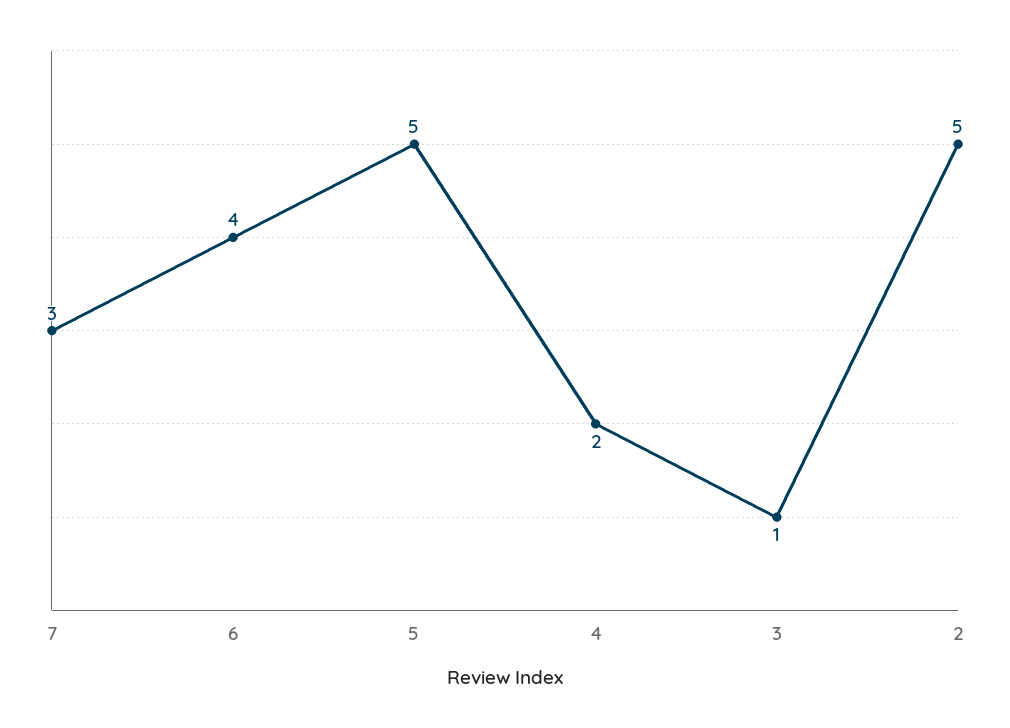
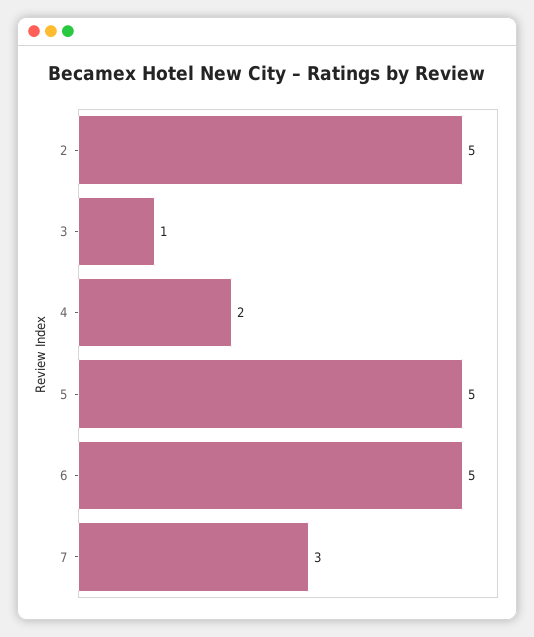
6: 4 -> 5

